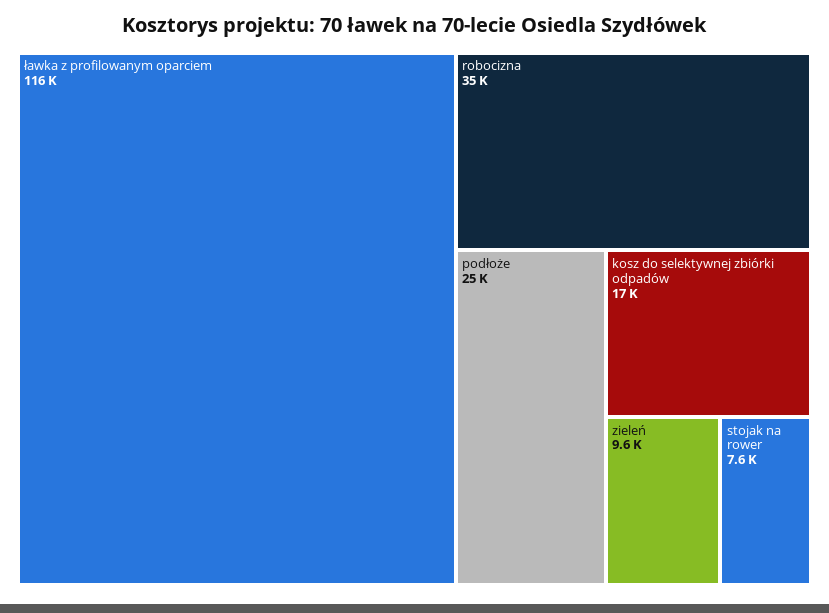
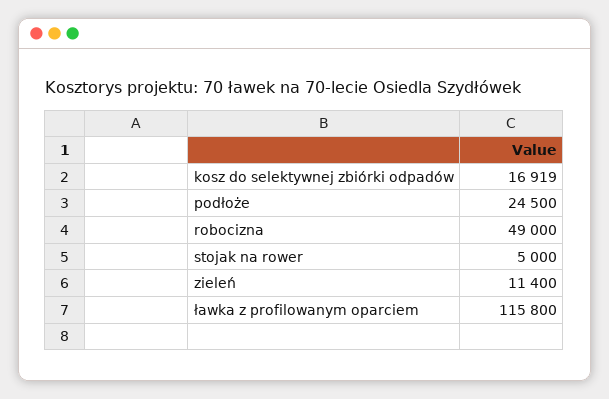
robocizna: 35000 -> 49000
zieleń: 9600 -> 11400
stojak na rower: 7600 -> 5000

